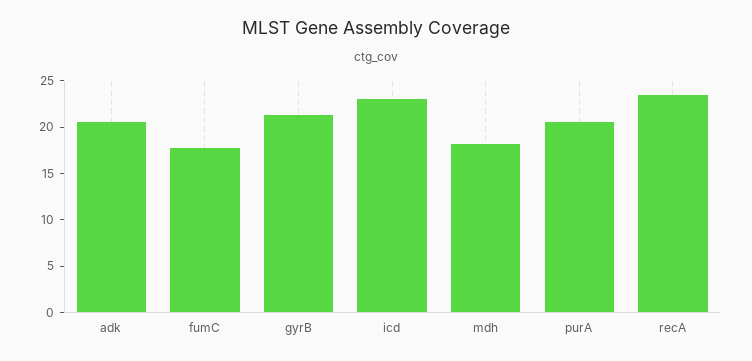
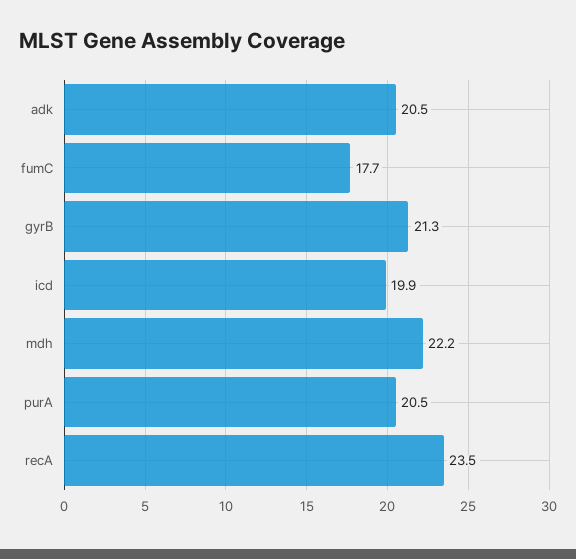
icd: 23 -> 19.9
mdh: 18 -> 22.2

